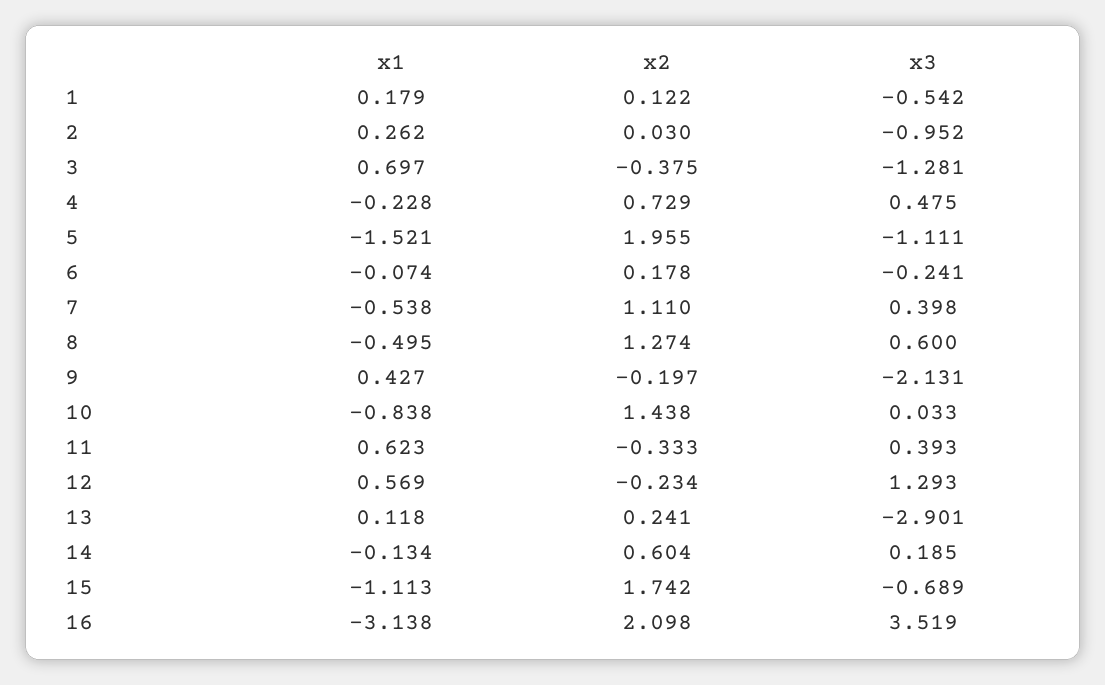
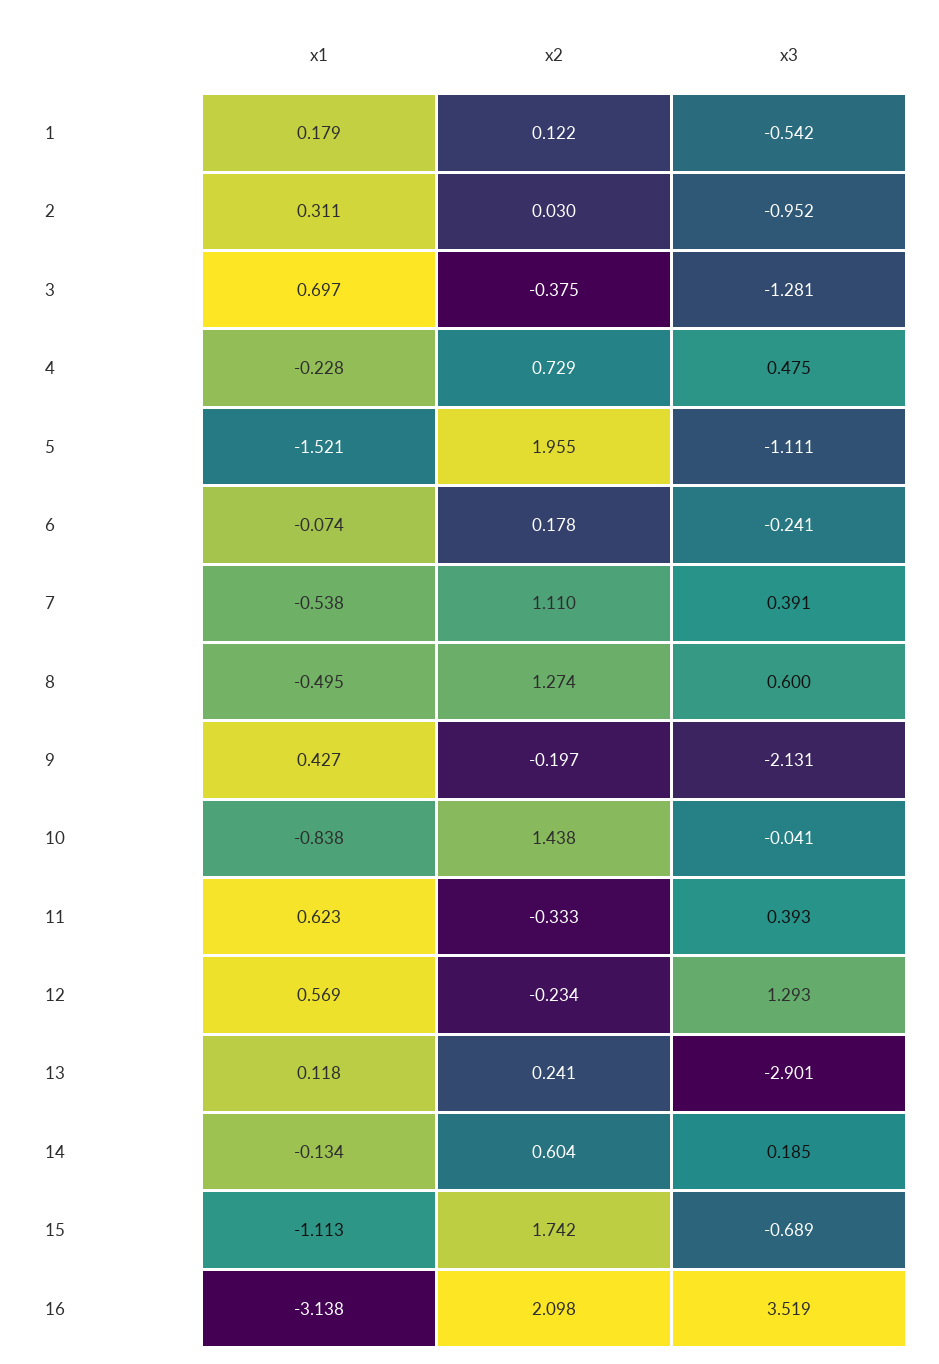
x1, 2: 0.262 -> 0.311
x3, 7: 0.398 -> 0.391
x3, 10: 0.033 -> -0.041

